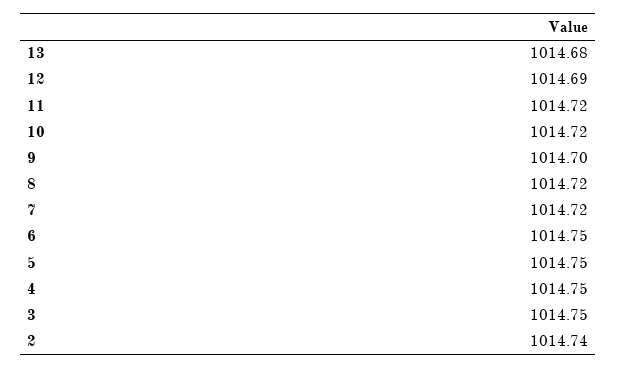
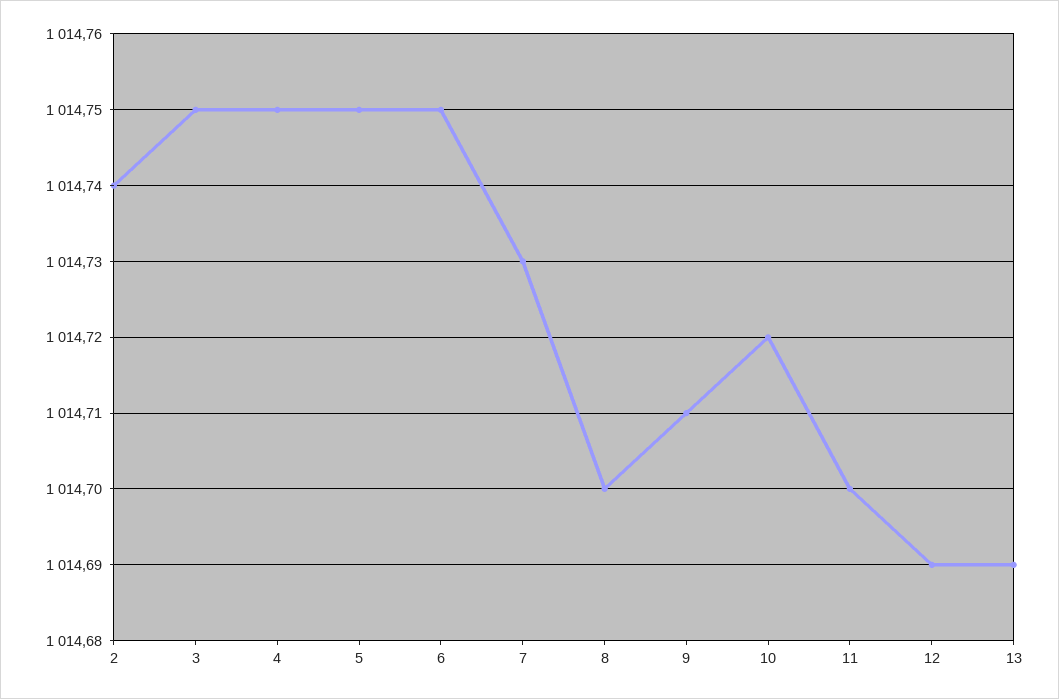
13: 1014.68 -> 1014.69
11: 1014.72 -> 1014.7
9: 1014.7 -> 1014.71
8: 1014.72 -> 1014.7
7: 1014.72 -> 1014.73

